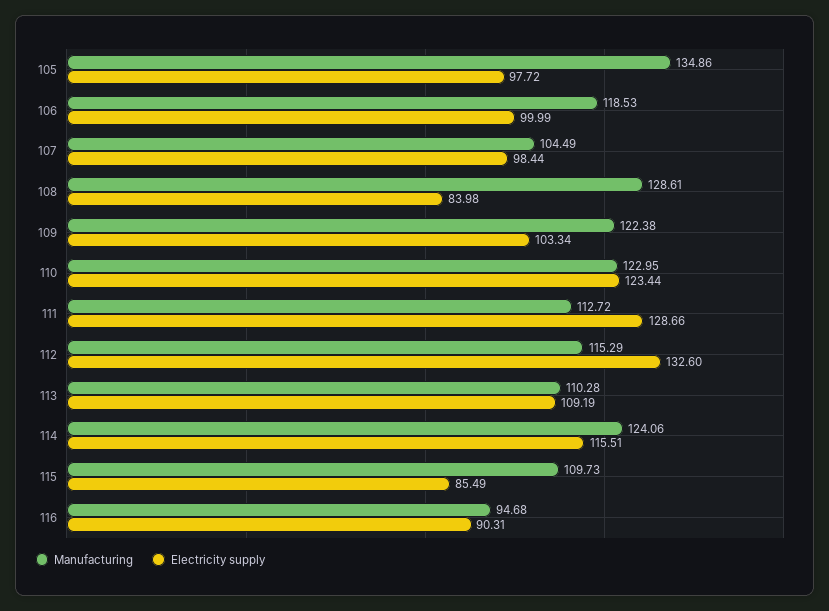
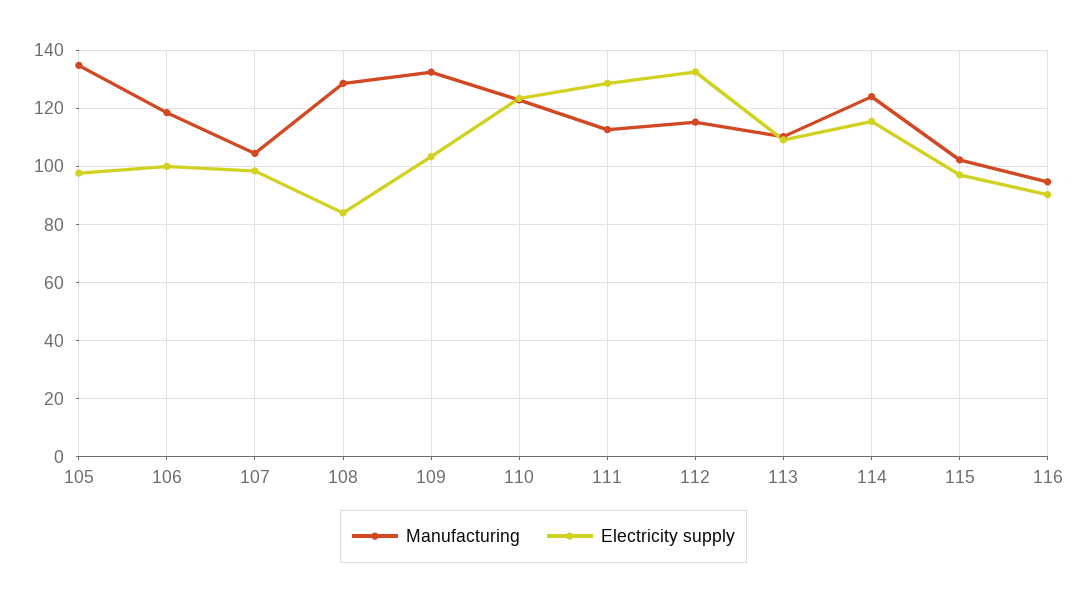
Manufacturing, 109: 122.38 -> 132.5
Manufacturing, 115: 109.73 -> 102.5
Electricity supply, 115: 85.49 -> 97.5

